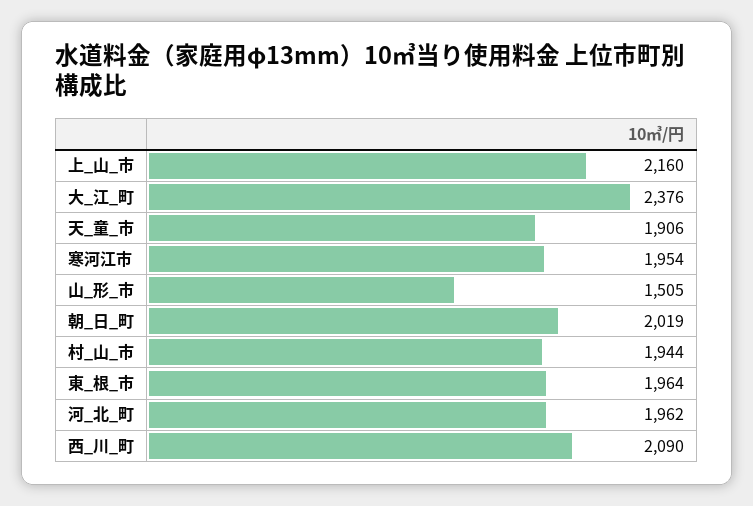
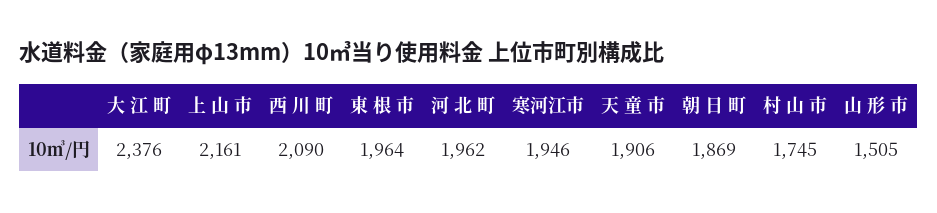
上_山_市: 2160 -> 2161
寒河江市: 1954 -> 1946
朝_日_町: 2019 -> 1869
村_山_市: 1944 -> 1745

